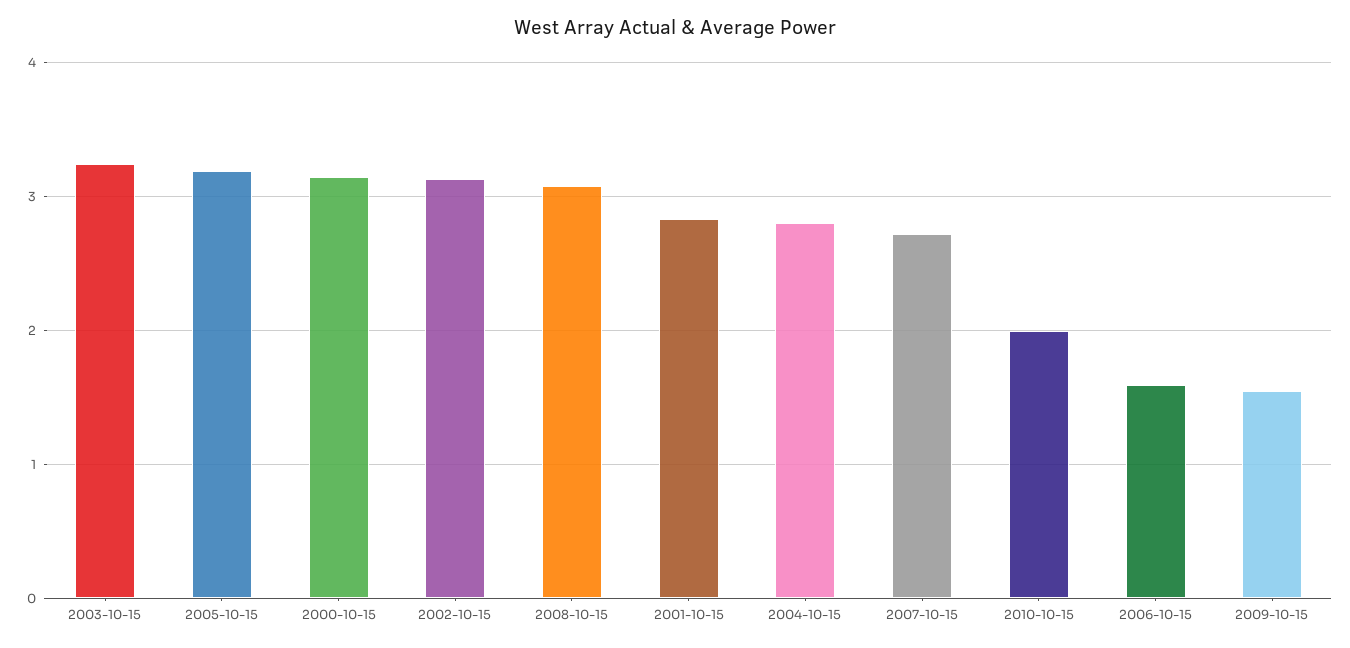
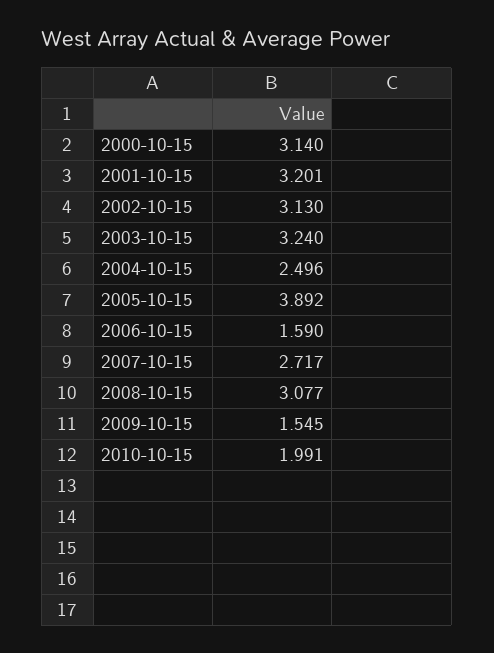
2005-10-15: 3.2 -> 3.892
2001-10-15: 2.8 -> 3.201
2004-10-15: 2.8 -> 2.496

